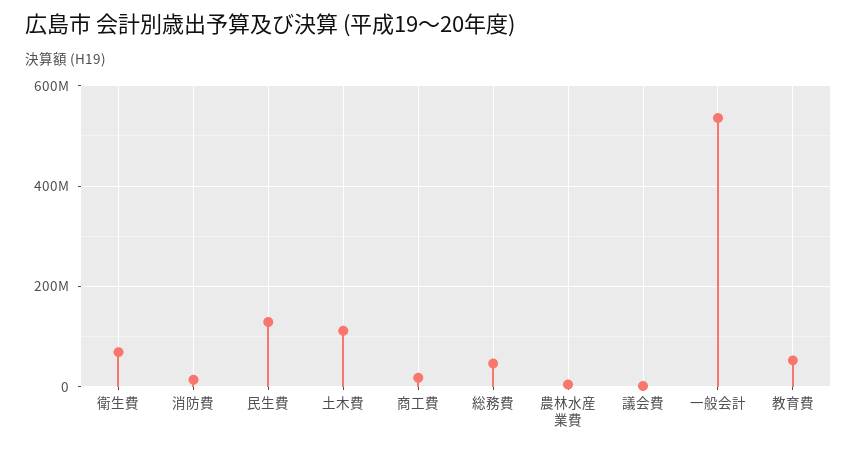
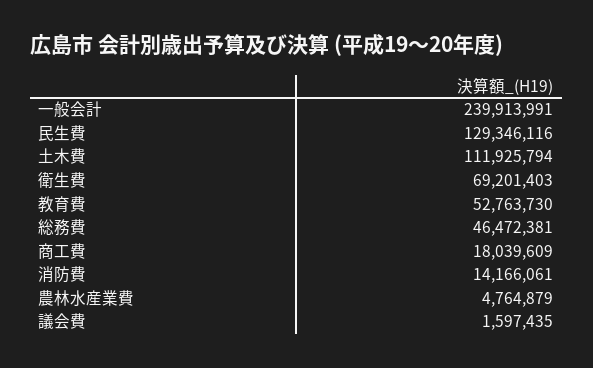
一般会計: 540000000 -> 239913991

